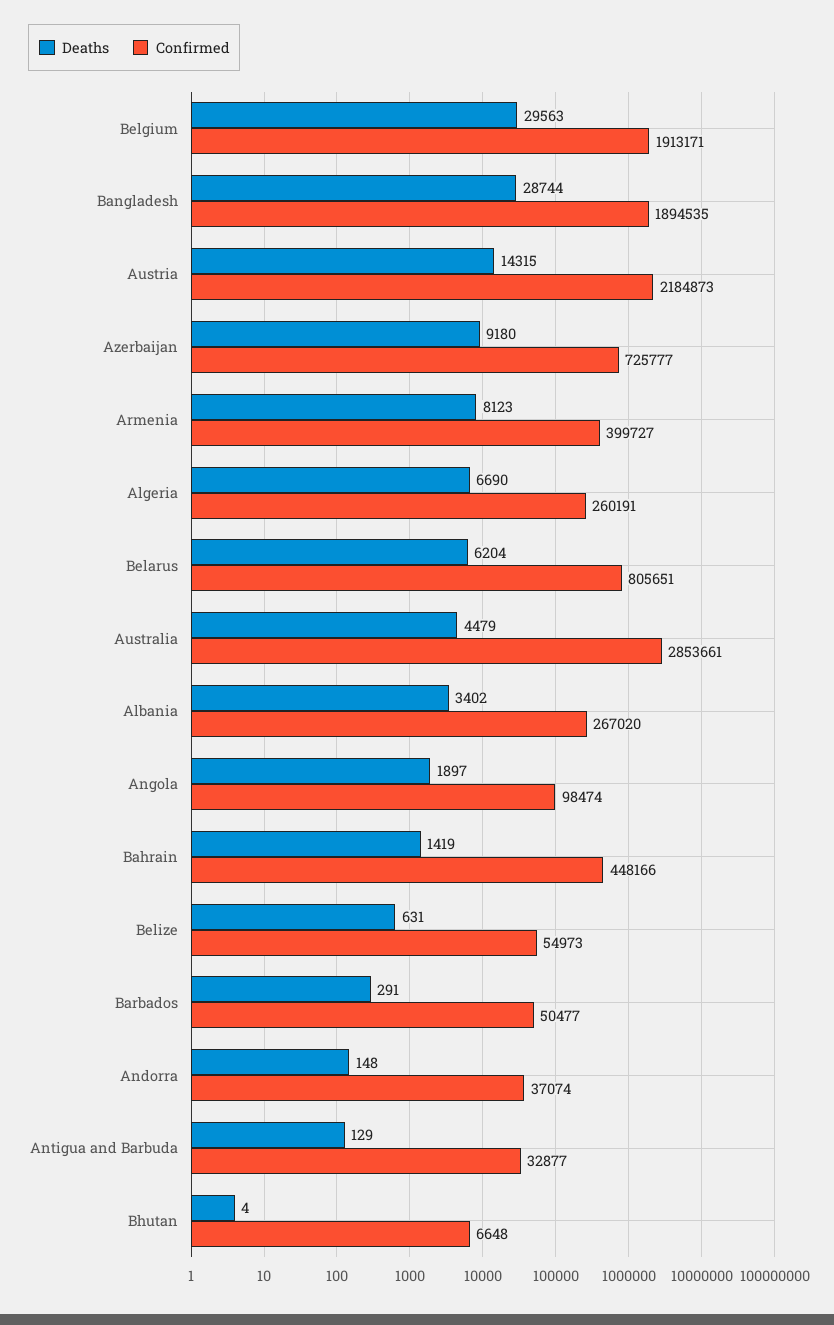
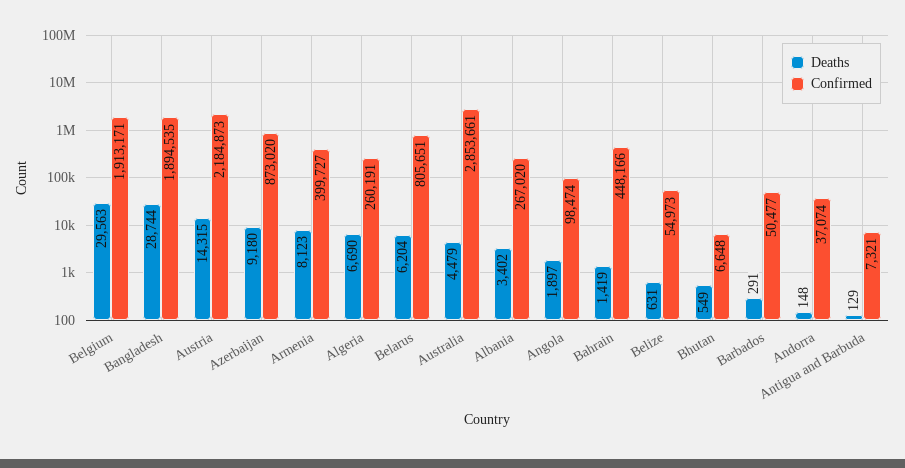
Confirmed, Azerbaijan: 725777 -> 873020
Confirmed, Antigua and Barbuda: 32877 -> 7321
Deaths, Bhutan: 4 -> 549

